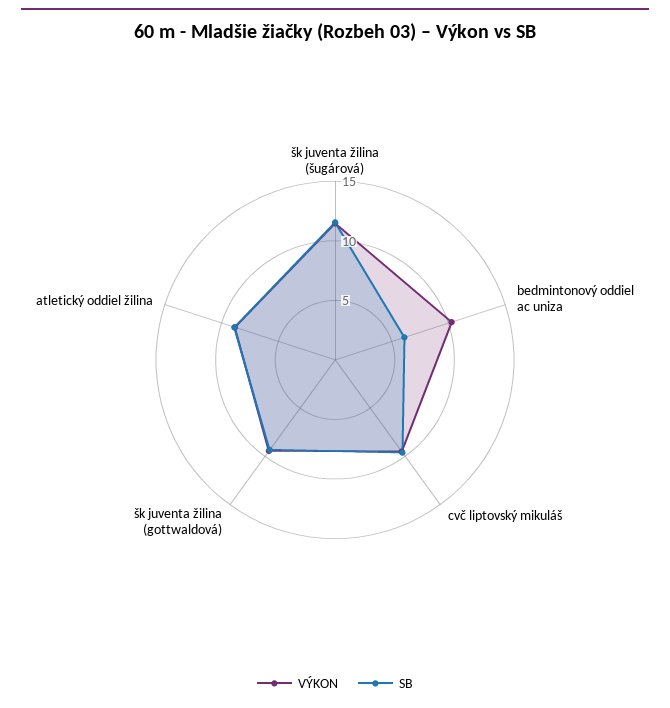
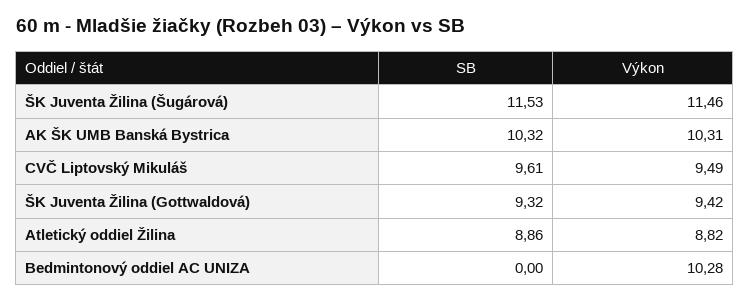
SB, bedmintonový oddiel ac uniza: 6 -> 0
SB, AK ŠK UMB Banská Bystrica: none -> 10.32
VÝKON, AK ŠK UMB Banská Bystrica: none -> 10.31

